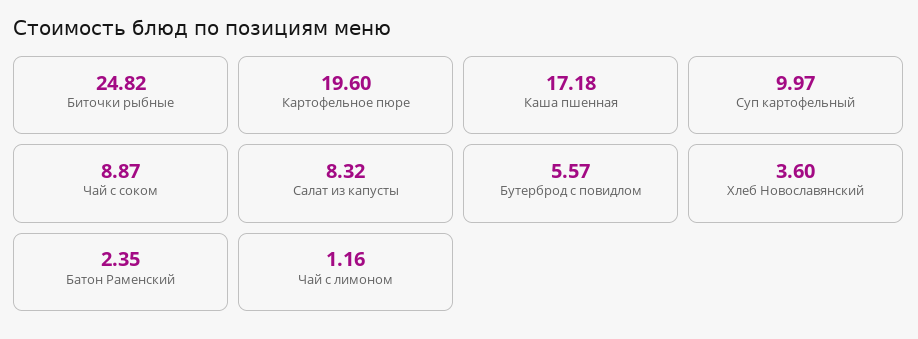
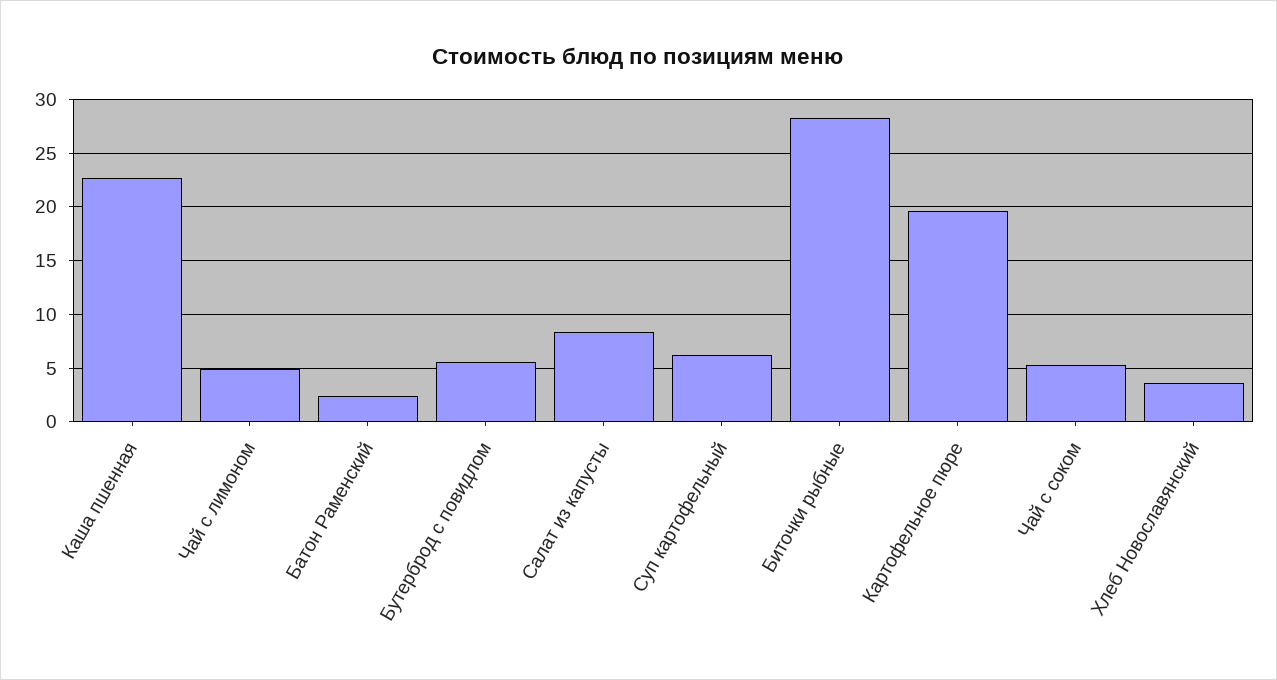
Биточки рыбные: 24.82 -> 28
Каша пшенная: 17.18 -> 23
Суп картофельный: 9.97 -> 6
Чай с соком: 8.87 -> 5
Чай с лимоном: 1.16 -> 5

